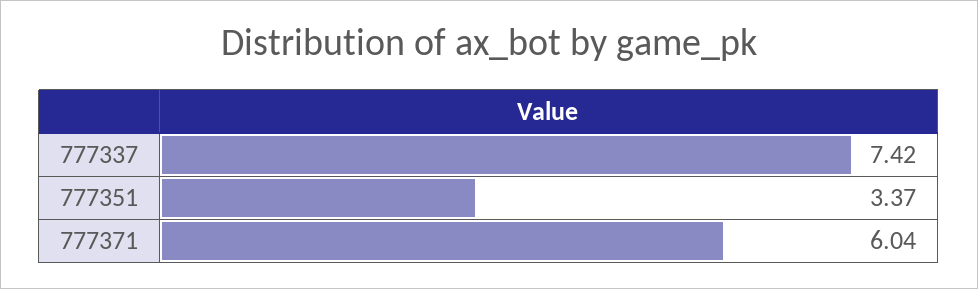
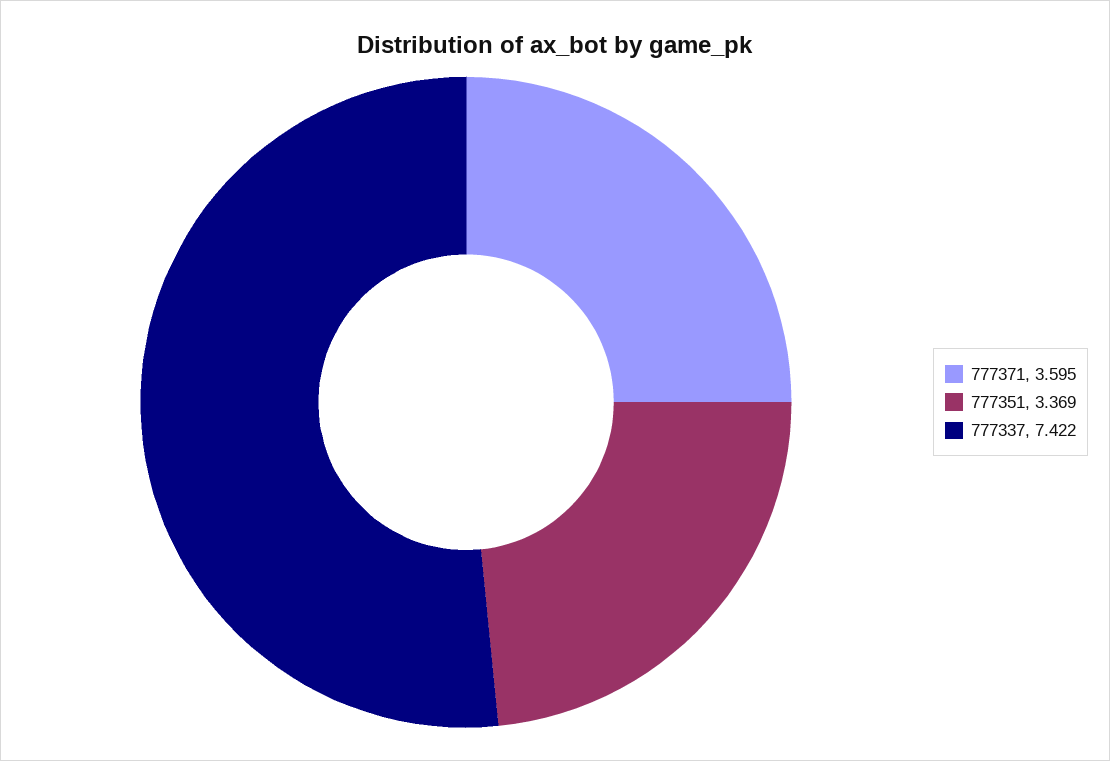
777371: 6.04 -> 3.595

